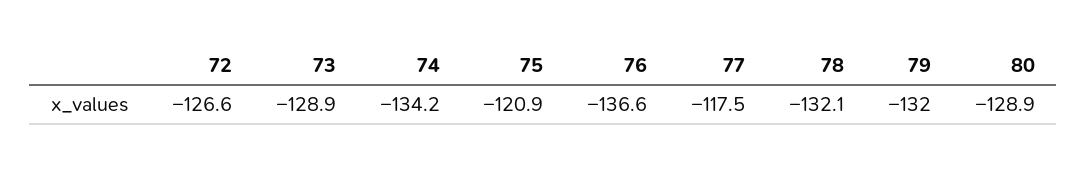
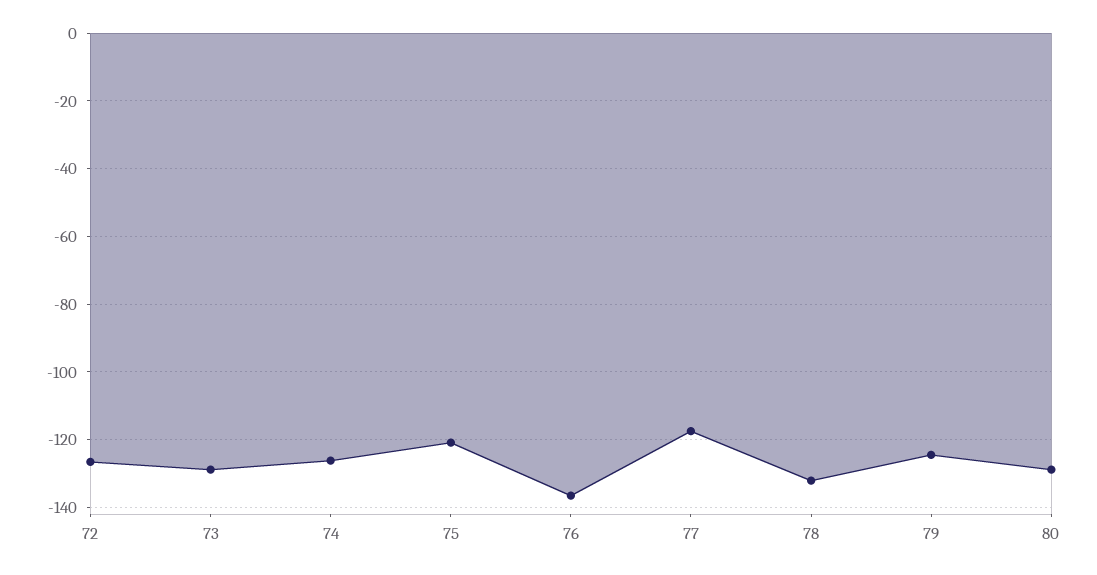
74: -134.2 -> -126
79: -132 -> -124

